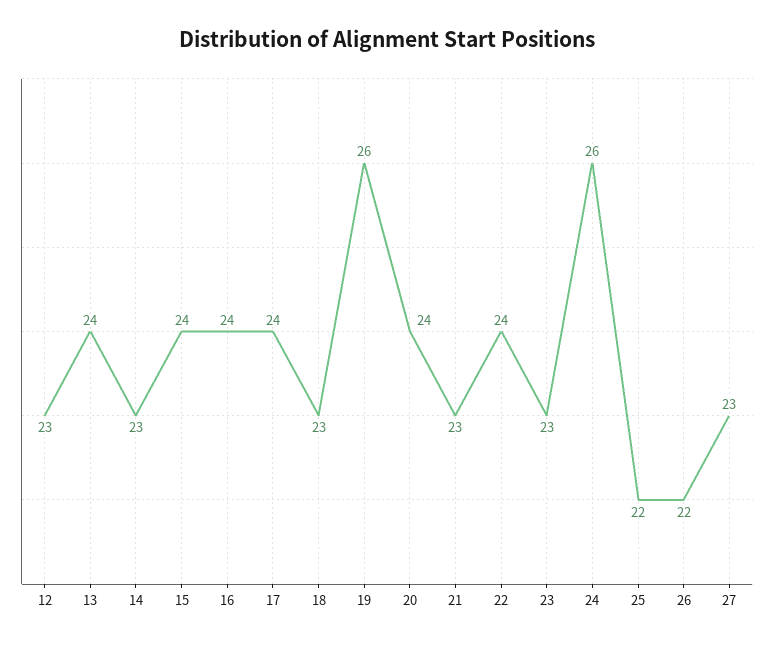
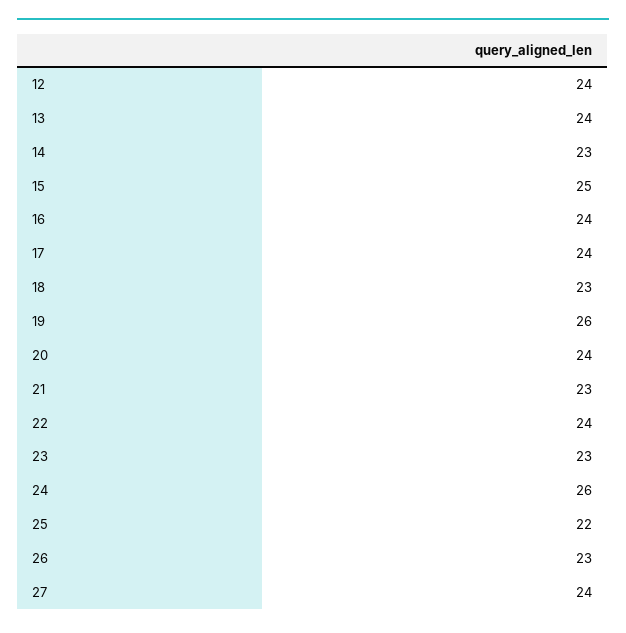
12: 23 -> 24
15: 24 -> 25
26: 22 -> 23
27: 23 -> 24

